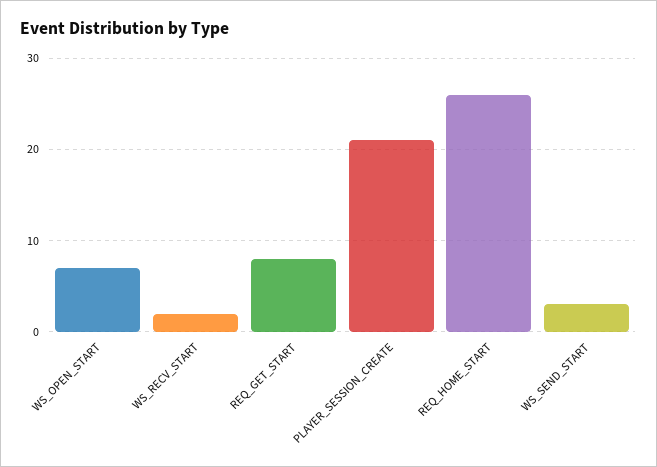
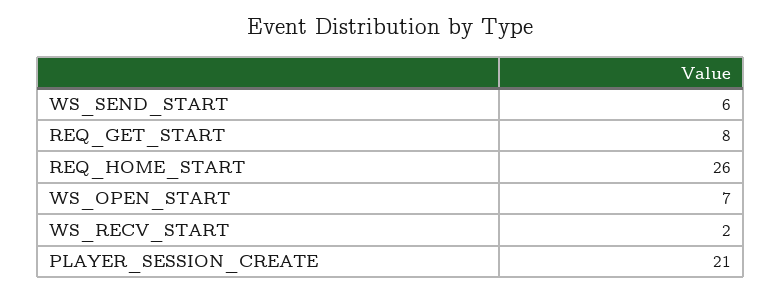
WS_SEND_START: 3 -> 6

